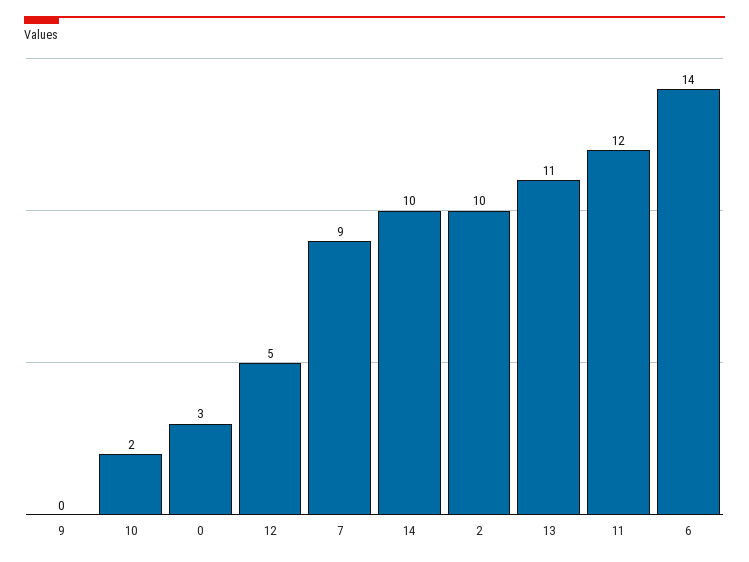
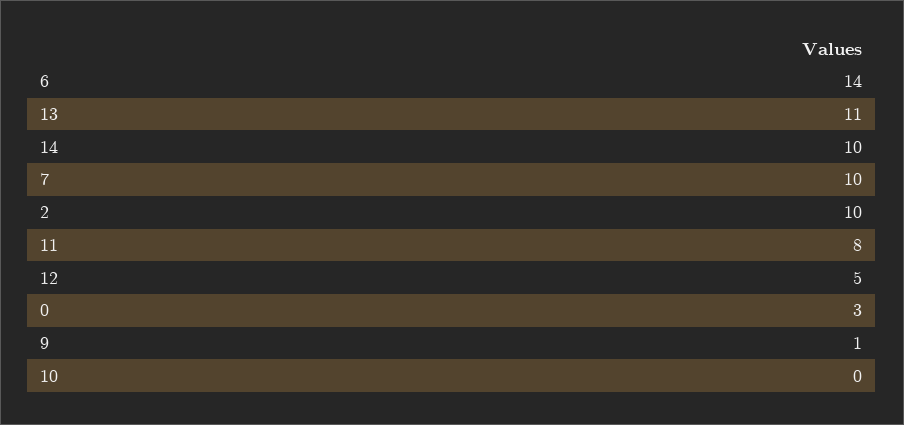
9: 0 -> 1
10: 2 -> 0
7: 9 -> 10
11: 12 -> 8

